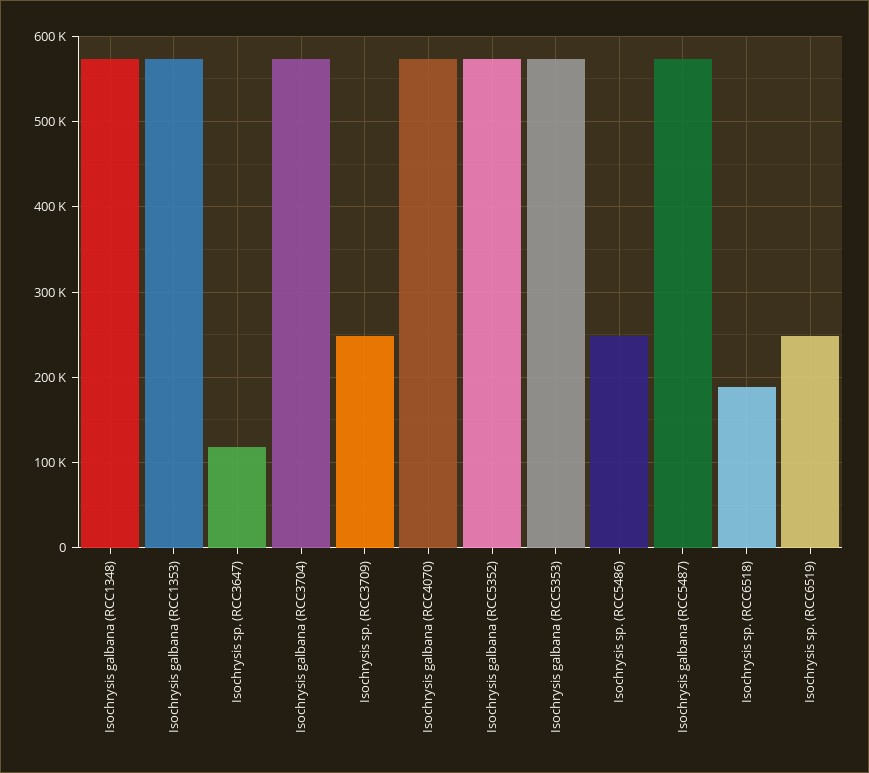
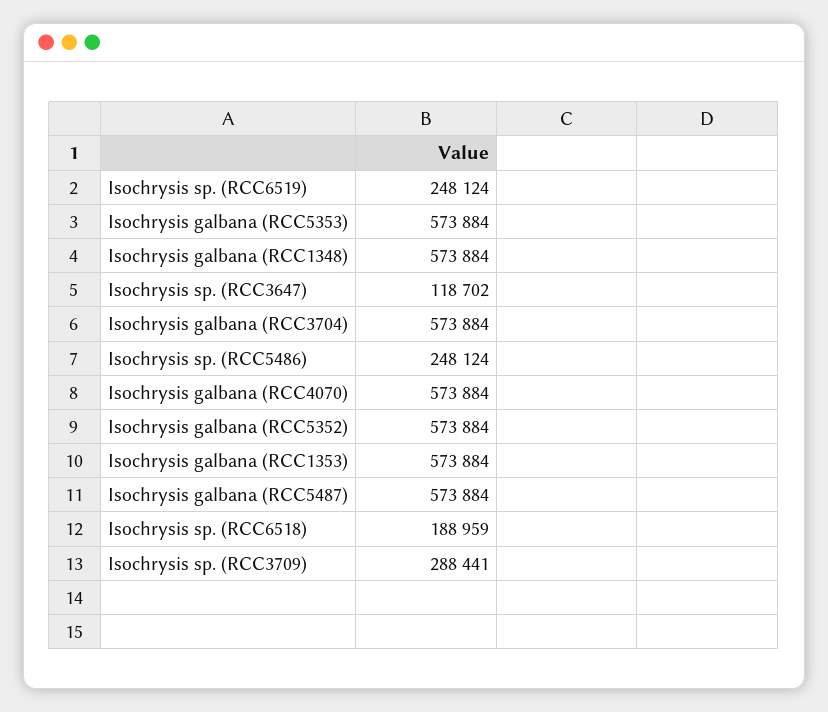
Isochrysis sp. (RCC3709): 250000 -> 288441

